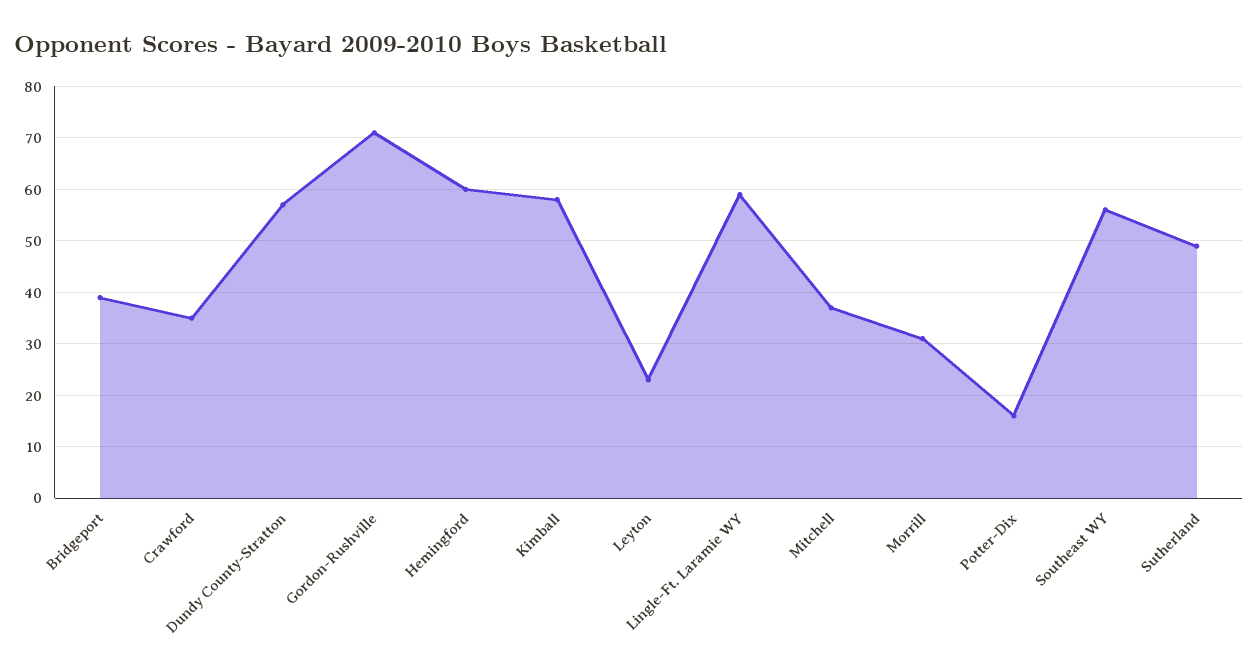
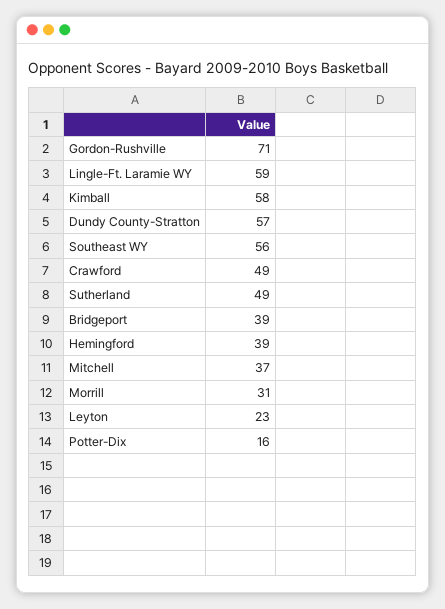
Crawford: 35 -> 49
Hemingford: 60 -> 39

